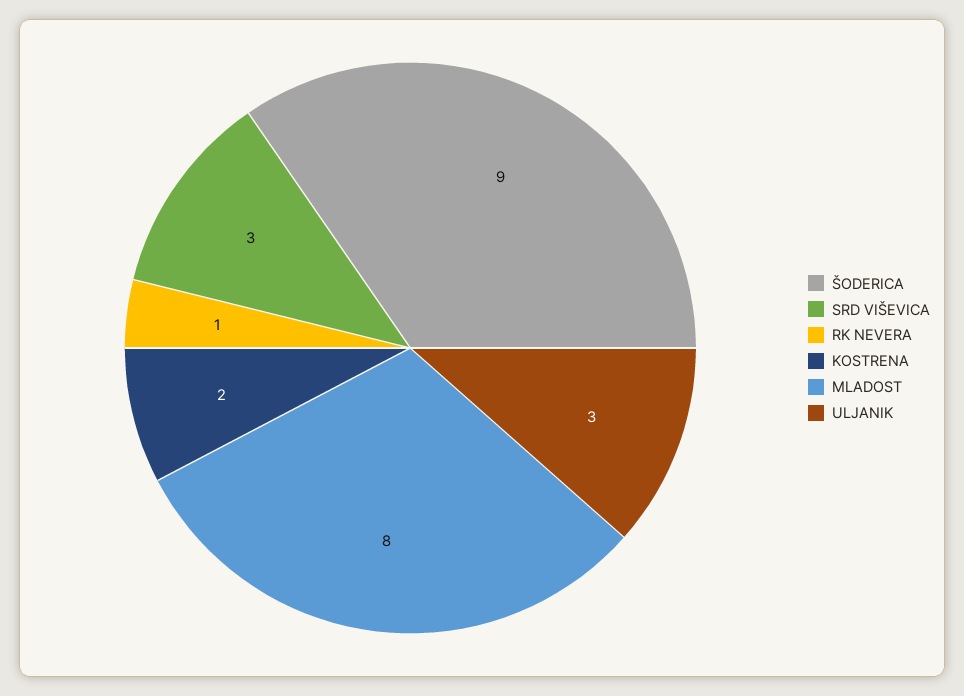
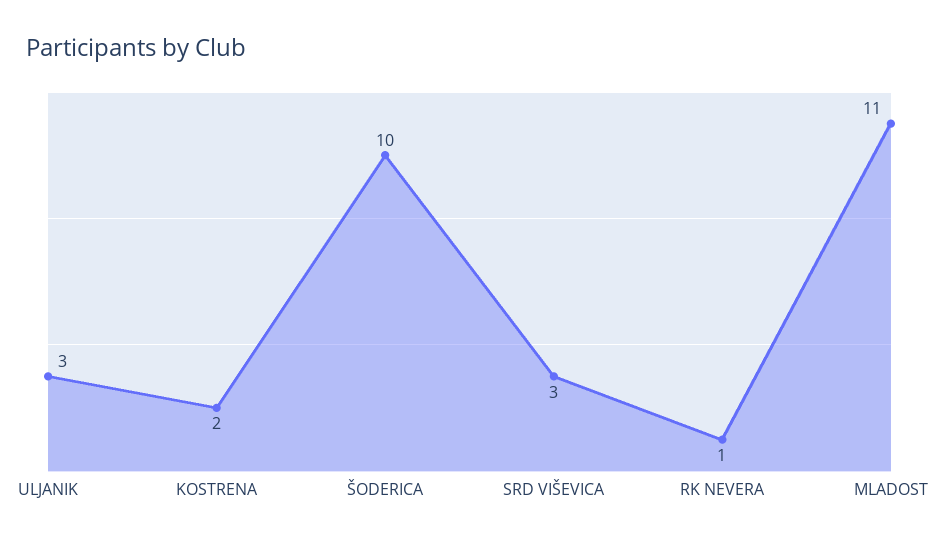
ŠODERICA: 9 -> 10
MLADOST: 8 -> 11

